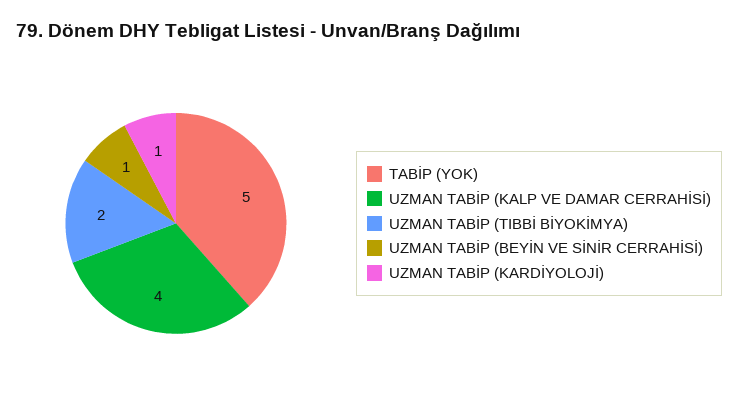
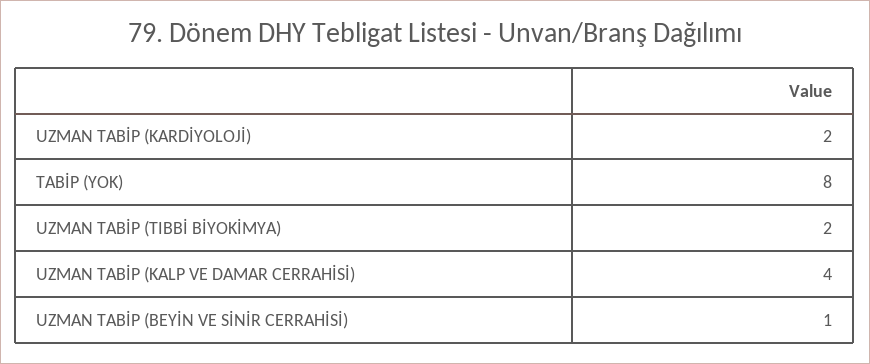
TABİP (YOK): 5 -> 8
UZMAN TABİP (KARDİYOLOJİ): 1 -> 2

